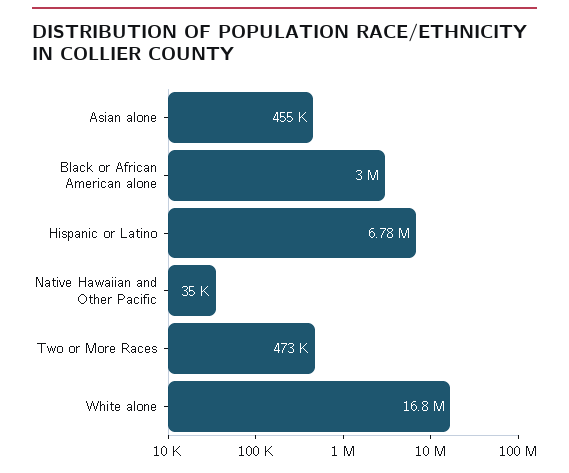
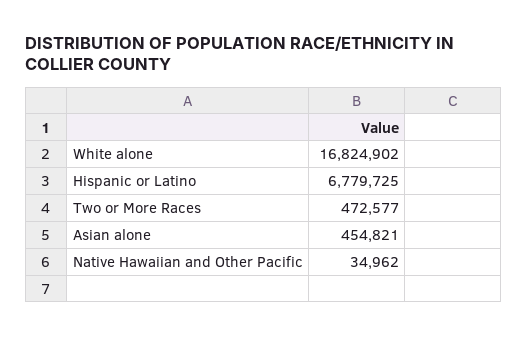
Black or African American alone: 3000000 -> none

